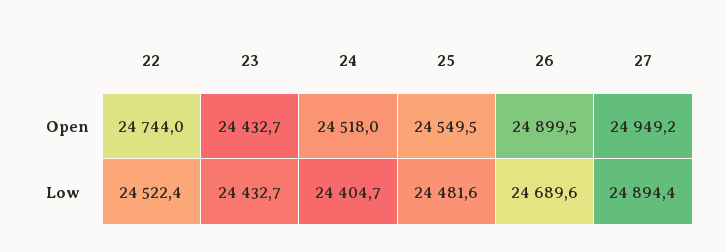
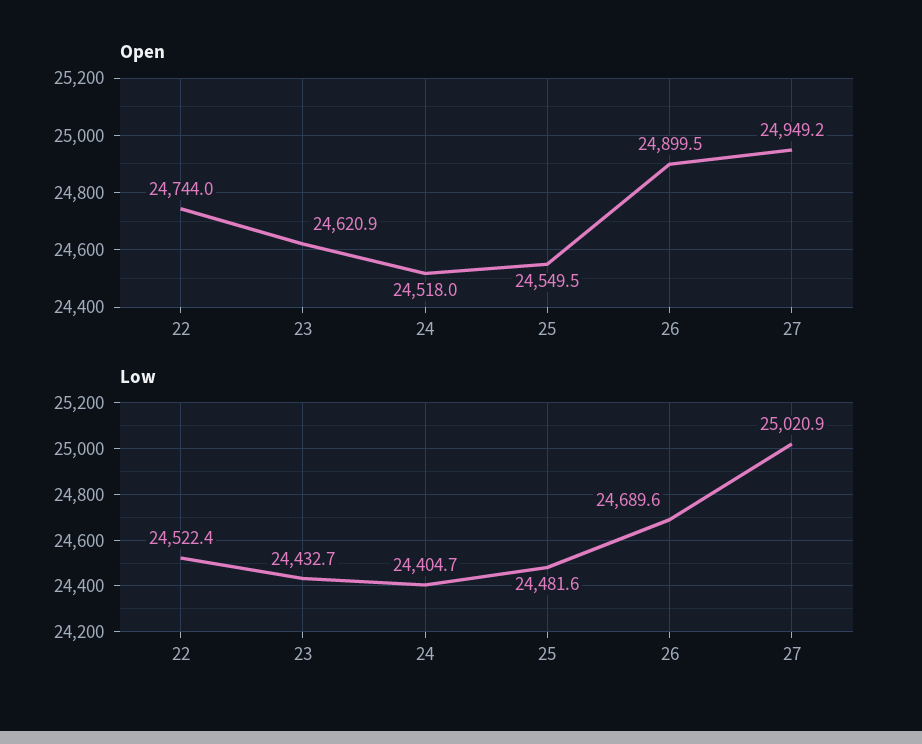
Open, 23: 24432.7 -> 24620.9
Low, 27: 24894.4 -> 25020.9

